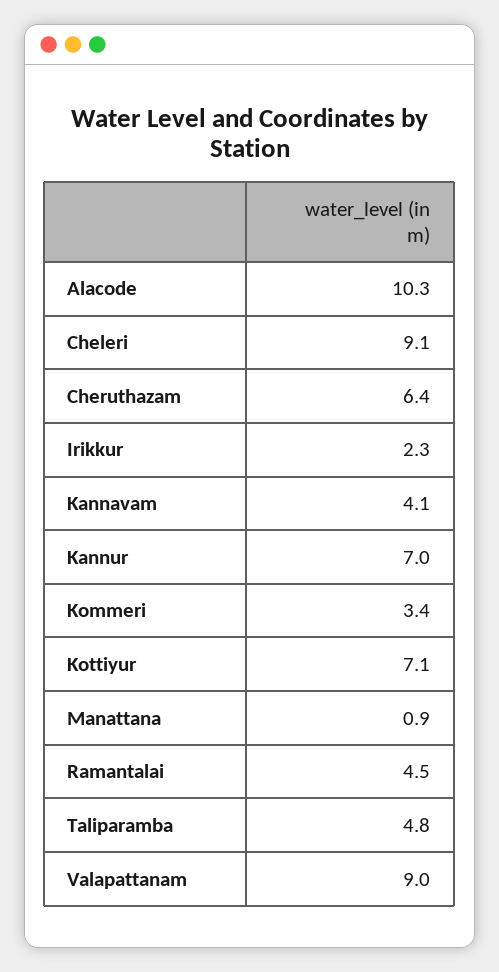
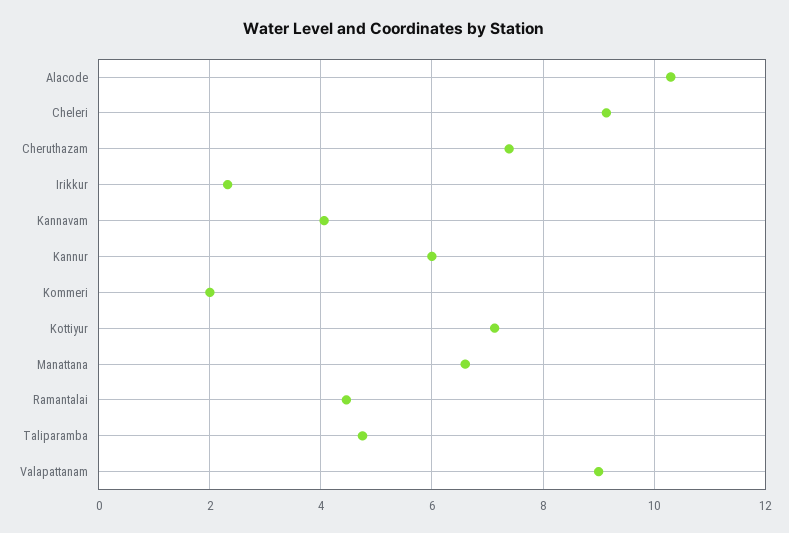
Cheruthazam: 6.4 -> 7.4
Kannur: 7 -> 6
Kommeri: 3.4 -> 2
Manattana: 0.9 -> 6.6

